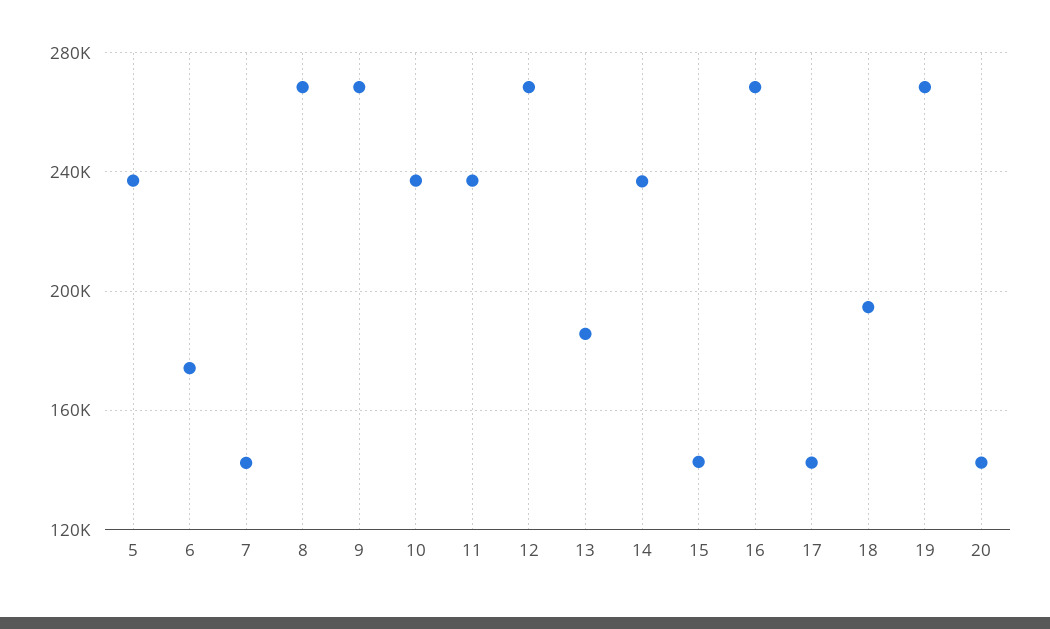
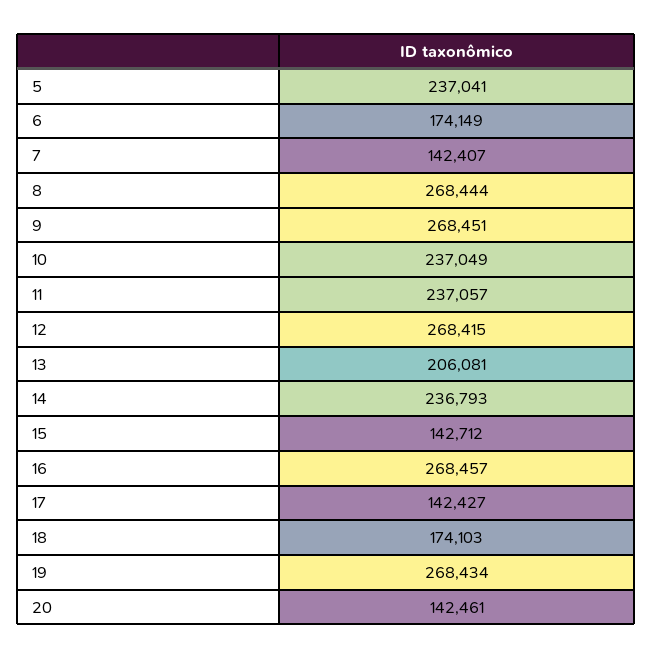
13: 185000 -> 206081
18: 195000 -> 174103

